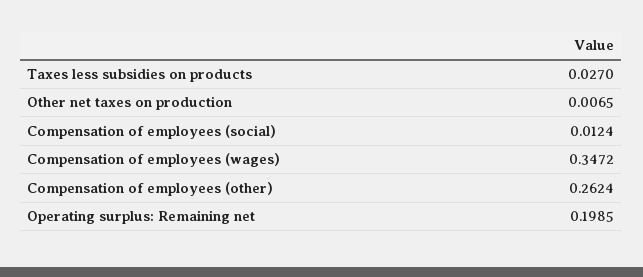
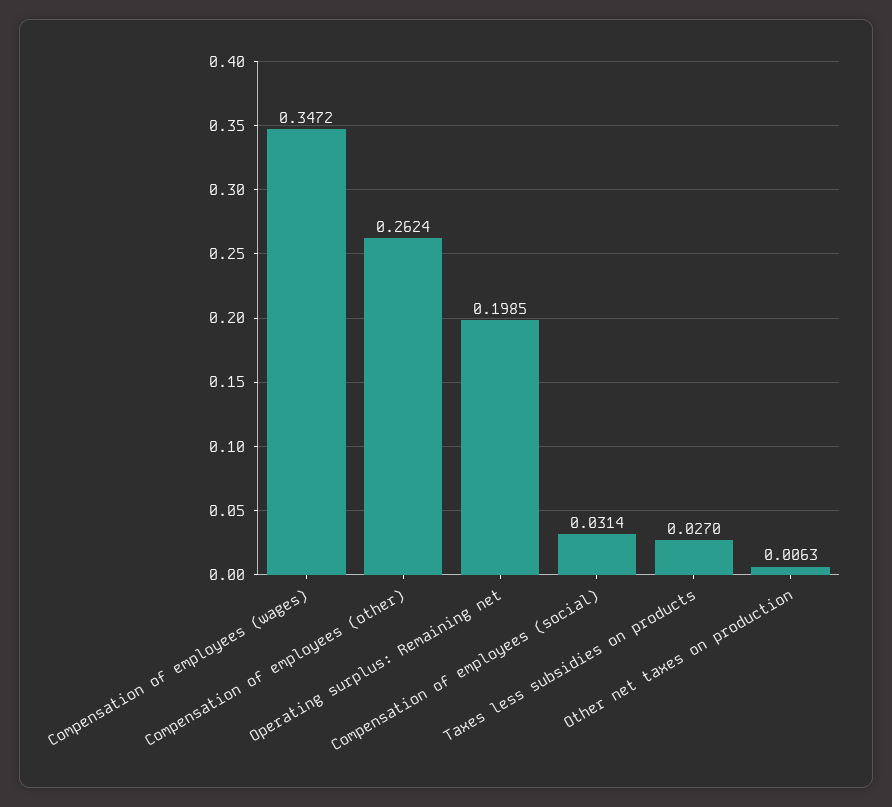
Other net taxes on production: 0.0065 -> 0.0063
Compensation of employees (social): 0.0124 -> 0.0314

